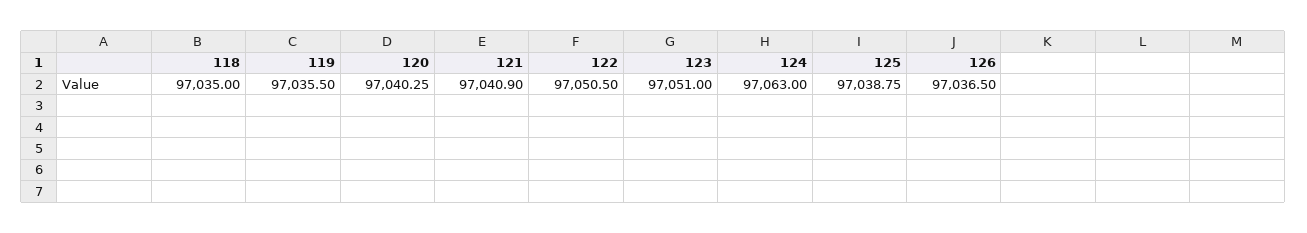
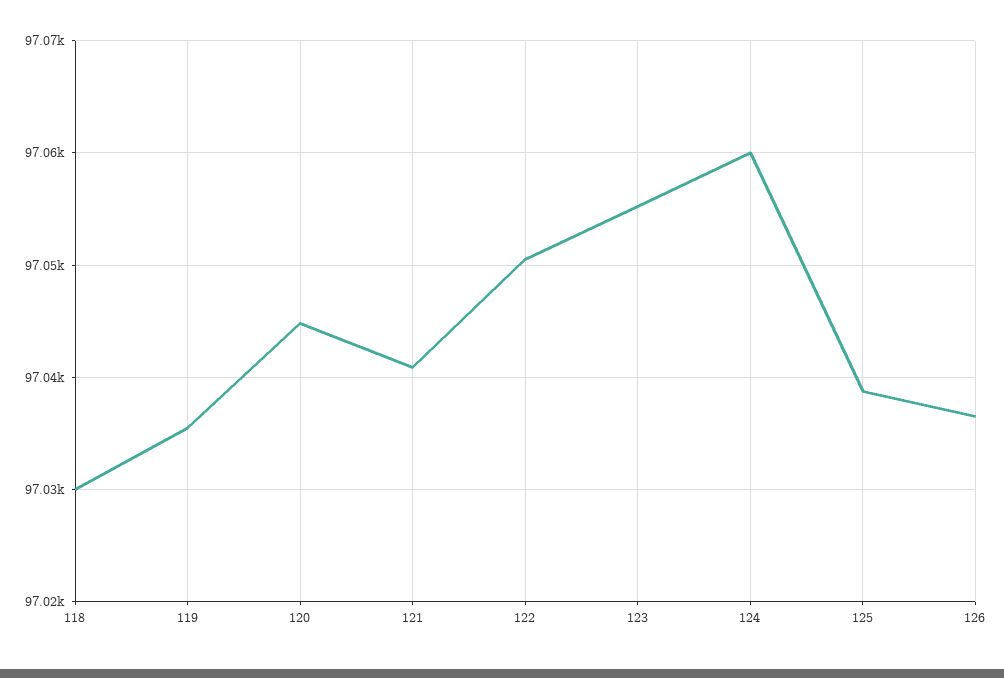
118: 97035 -> 97030
120: 97040.25 -> 97045
123: 97051 -> 97055
124: 97063 -> 97060

